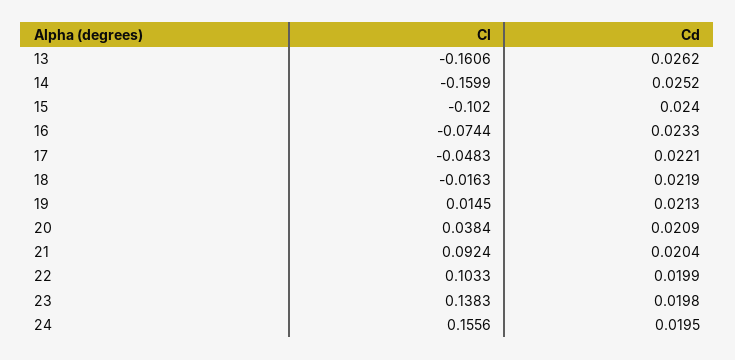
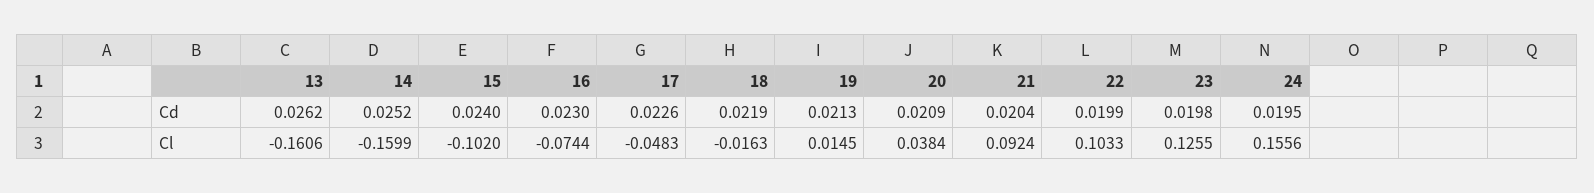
Cd, 16: 0.0233 -> 0.023
Cd, 17: 0.0221 -> 0.0226
Cl, 23: 0.1383 -> 0.1255

